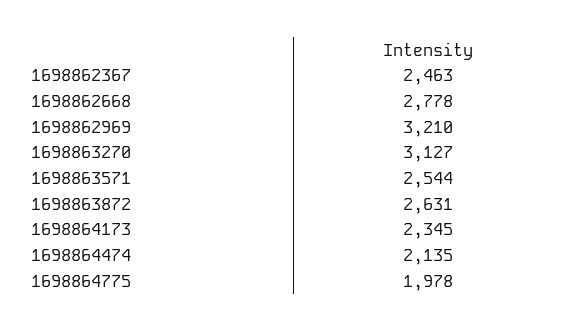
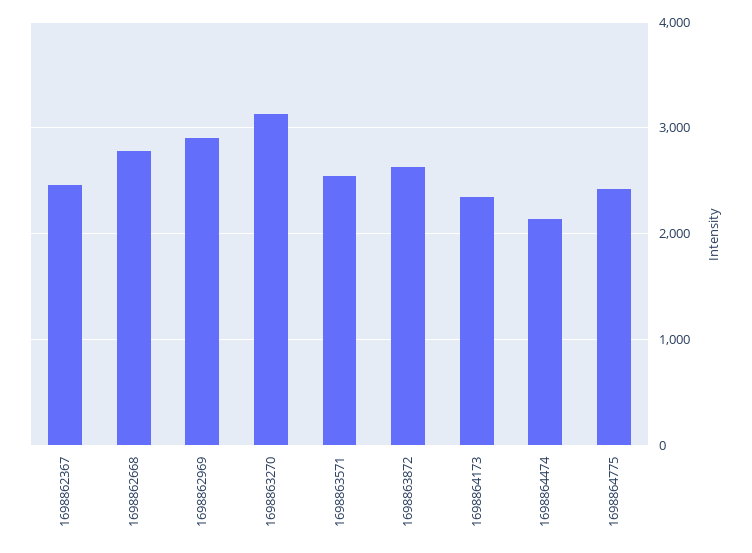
1698862969: 3210 -> 2900
1698864775: 1978 -> 2400

